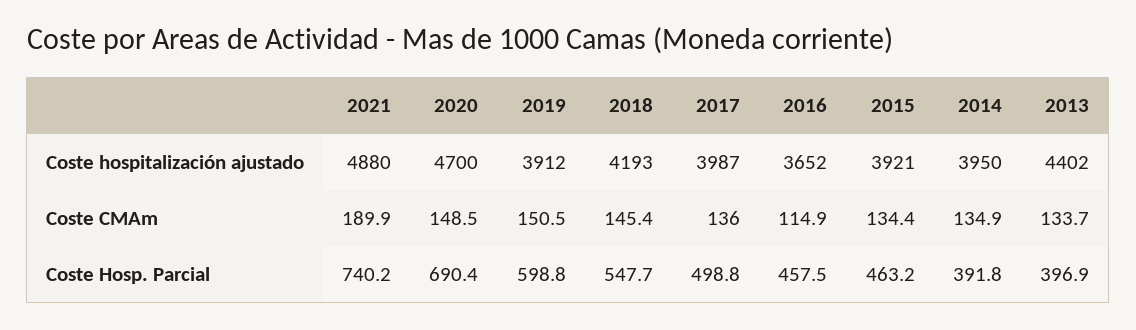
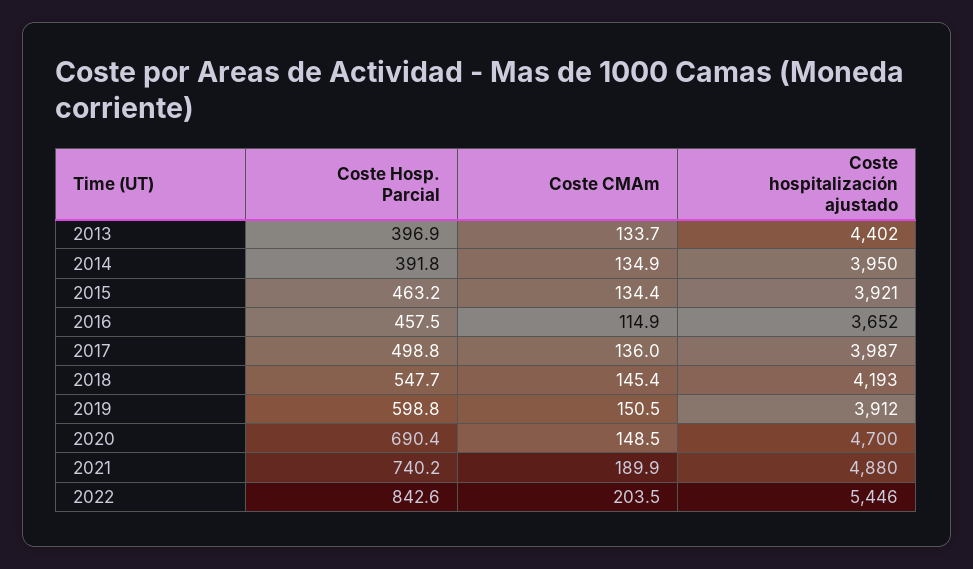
2022, Coste Hosp. Parcial: none -> 842.6
2022, Coste CMAm: none -> 203.5
2022, Coste hospitalización ajustado: none -> 5446

